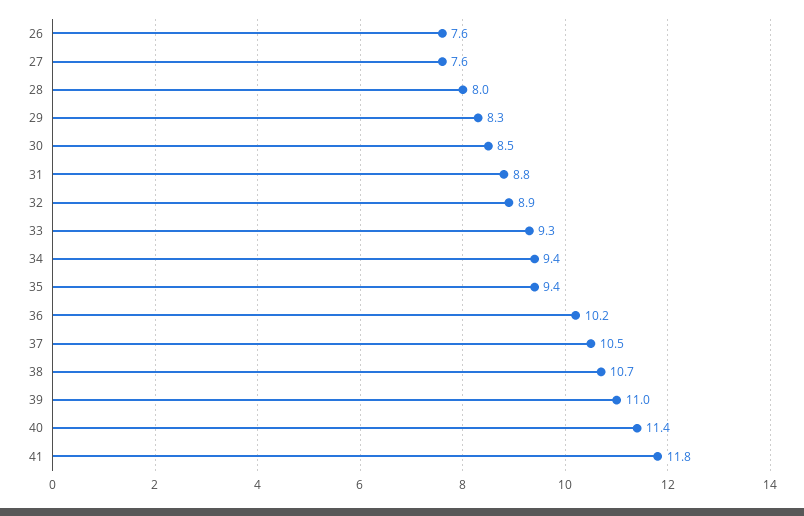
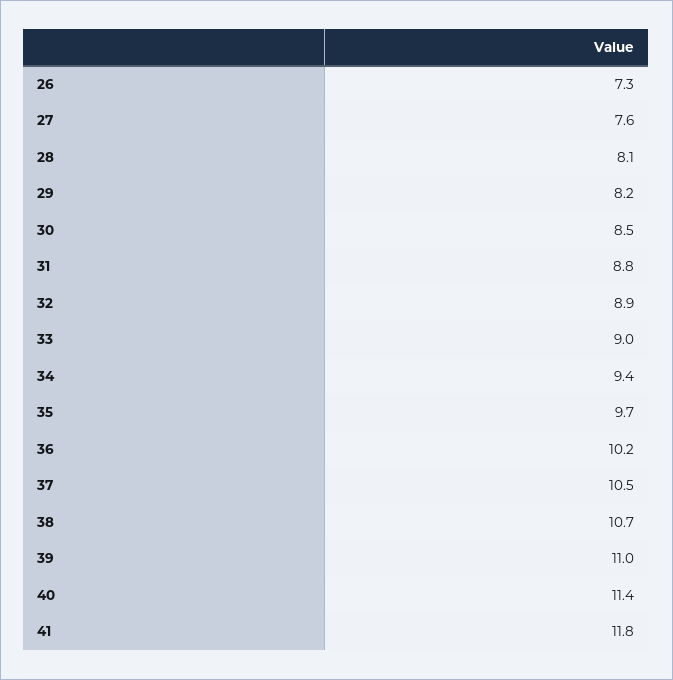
26: 7.6 -> 7.3
28: 8 -> 8.1
29: 8.3 -> 8.2
33: 9.3 -> 9
35: 9.4 -> 9.7

